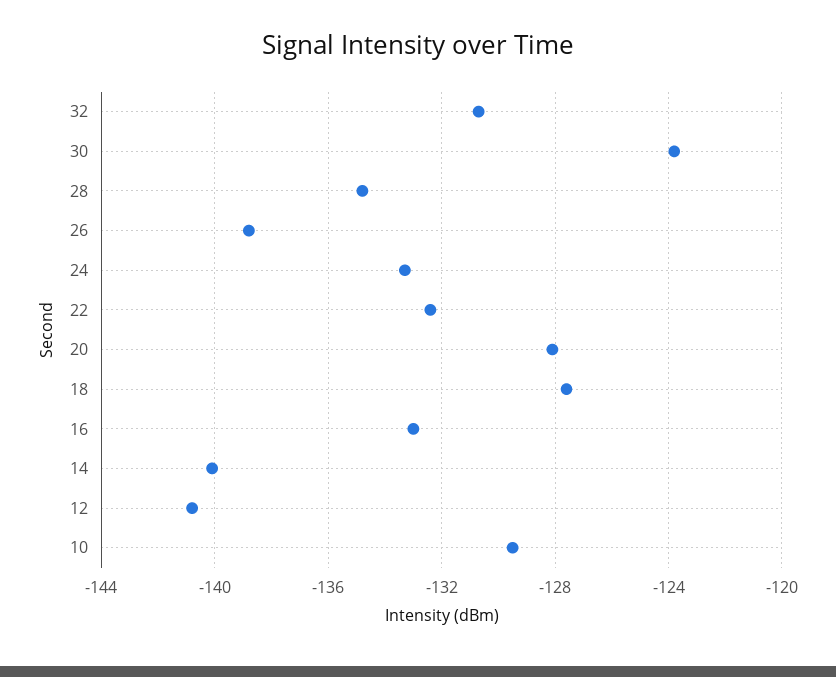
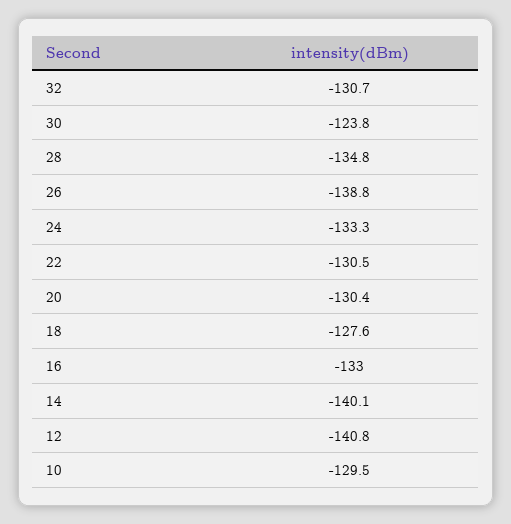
22: -132.5 -> -130.5
20: -128 -> -130.4

